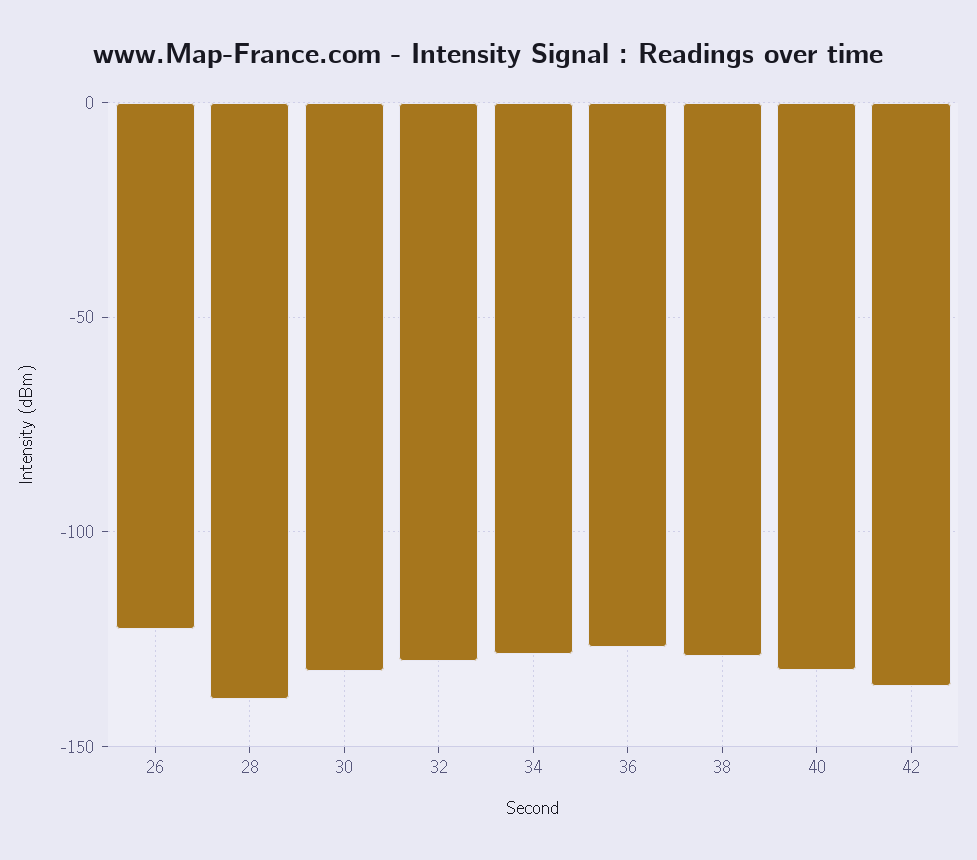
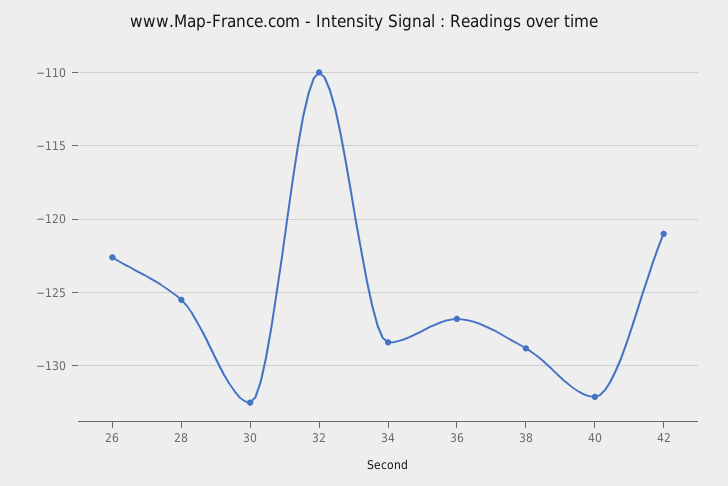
28: -140 -> -125.5
32: -130 -> -110
42: -135 -> -121

